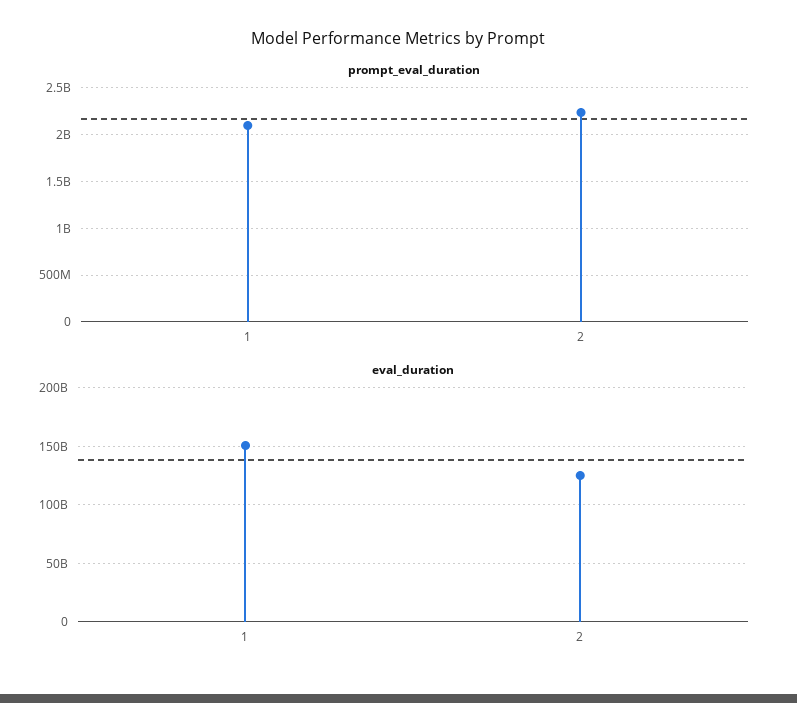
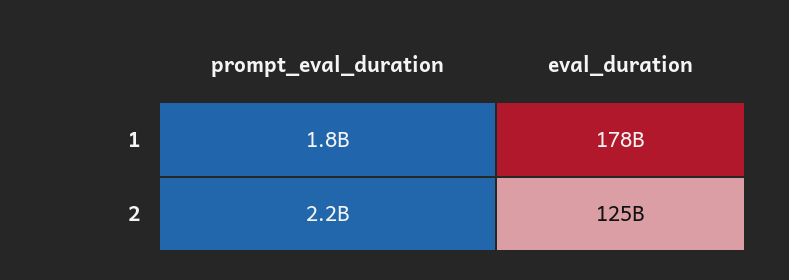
prompt_eval_duration, 1: 2100000000 -> 1800000000
eval_duration, 1: 150000000000 -> 178000000000

